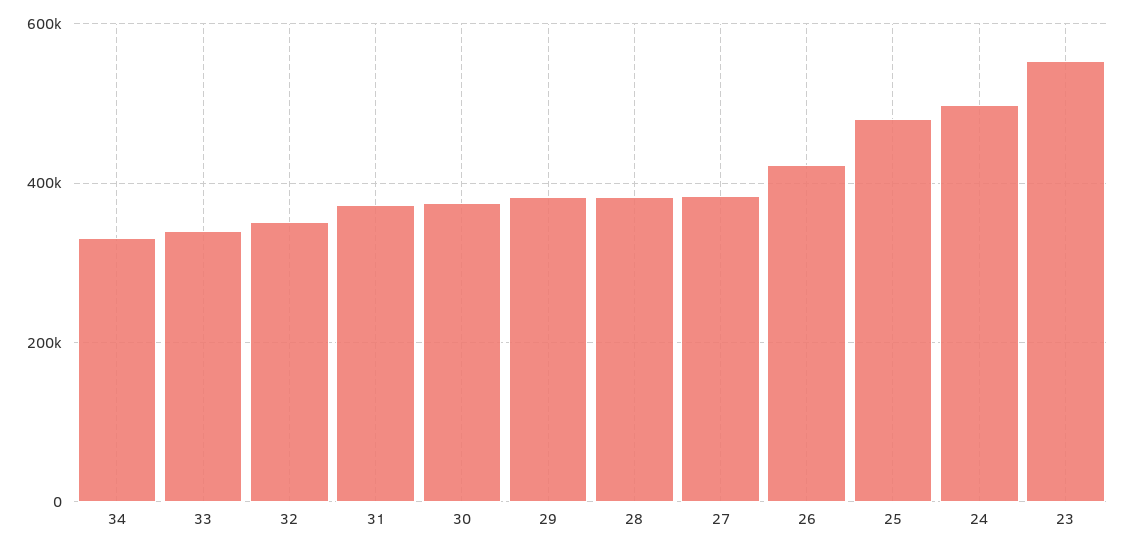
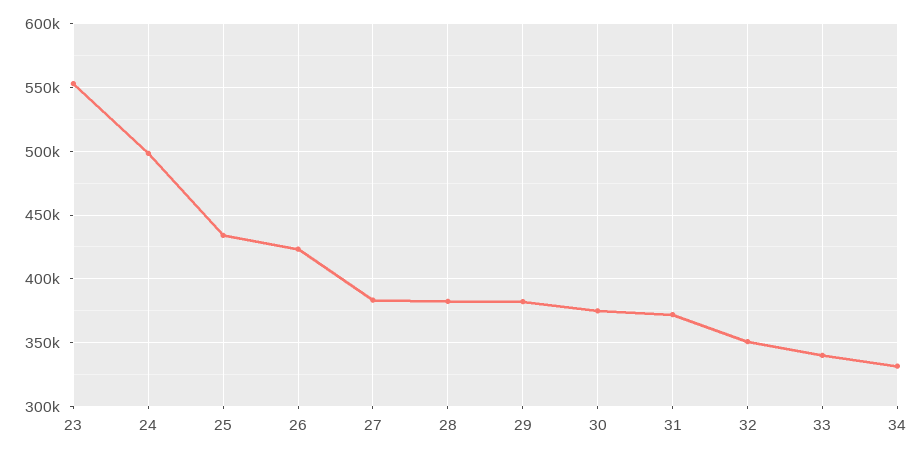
25: 480000 -> 435000

